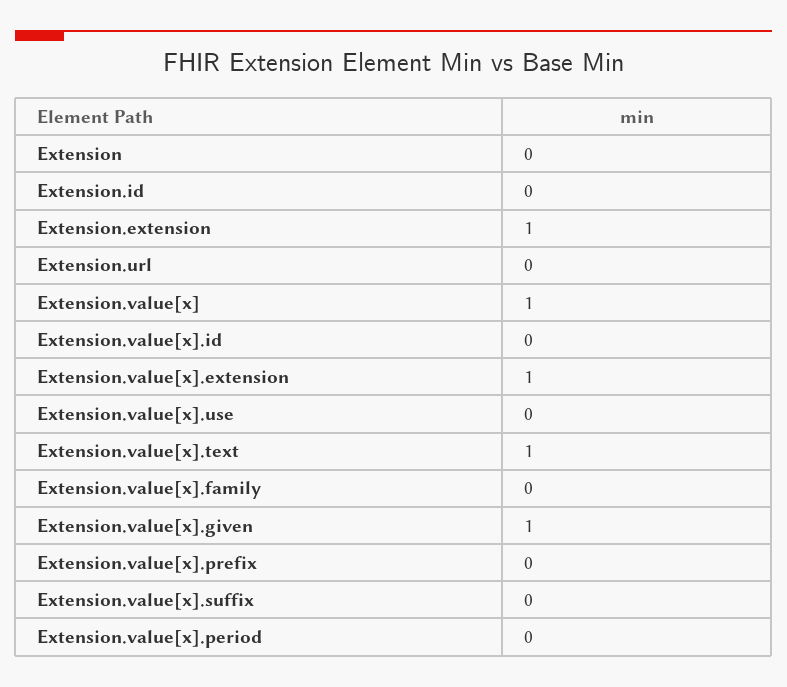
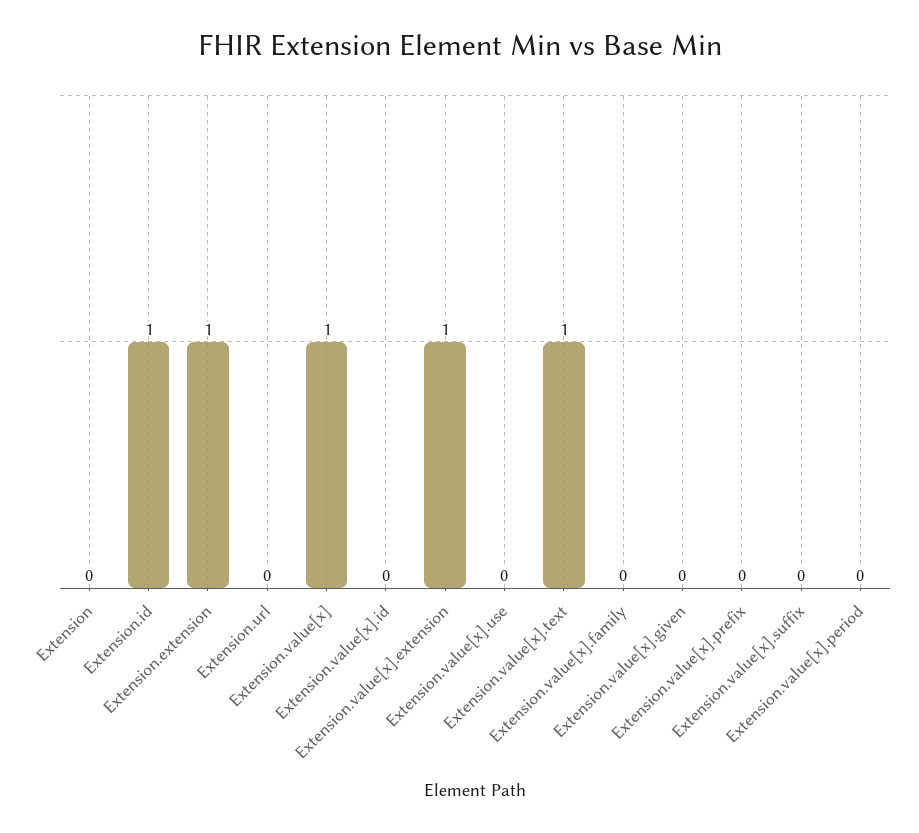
Extension.id: 0 -> 1
Extension.value[x].given: 1 -> 0

